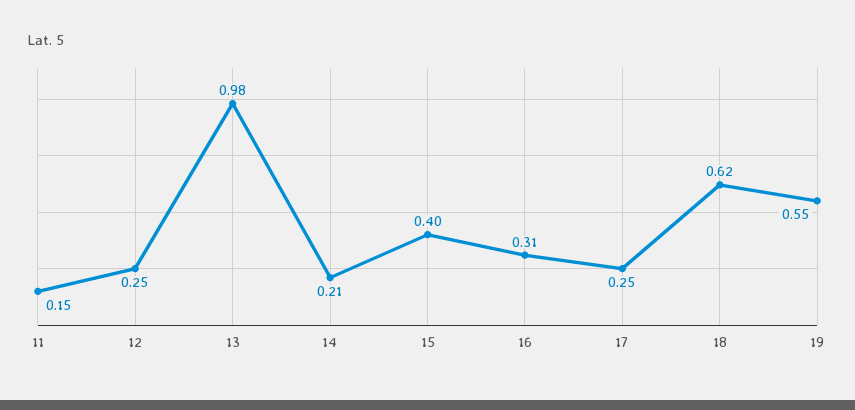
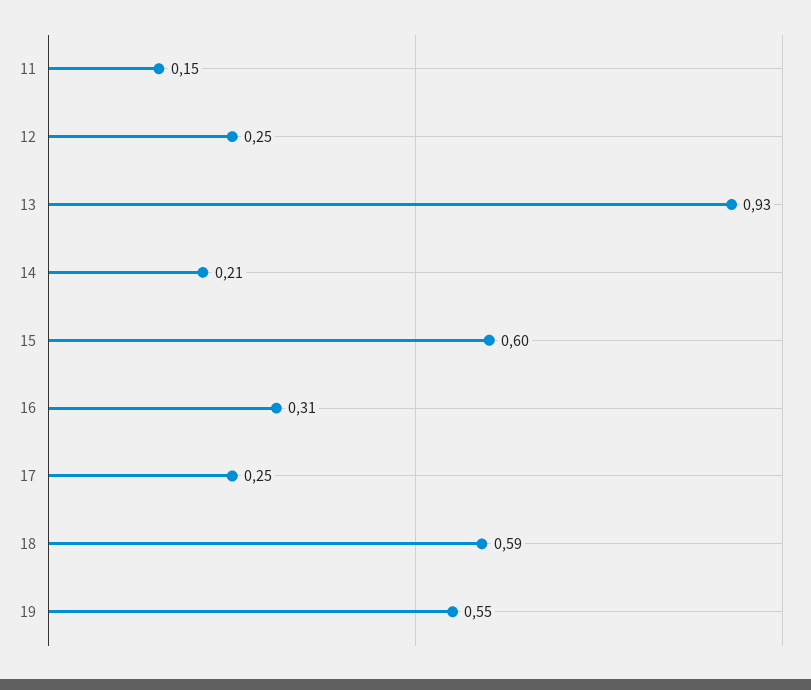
13: 0.98 -> 0.93
15: 0.4 -> 0.6
18: 0.62 -> 0.59

